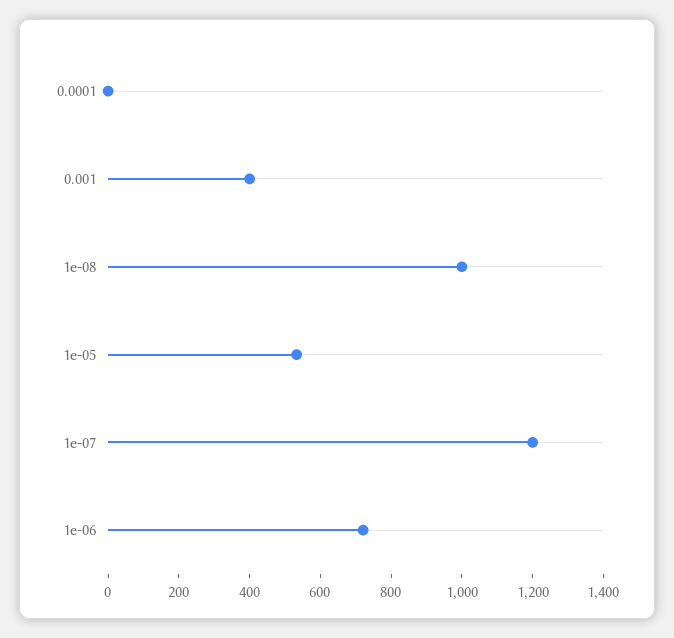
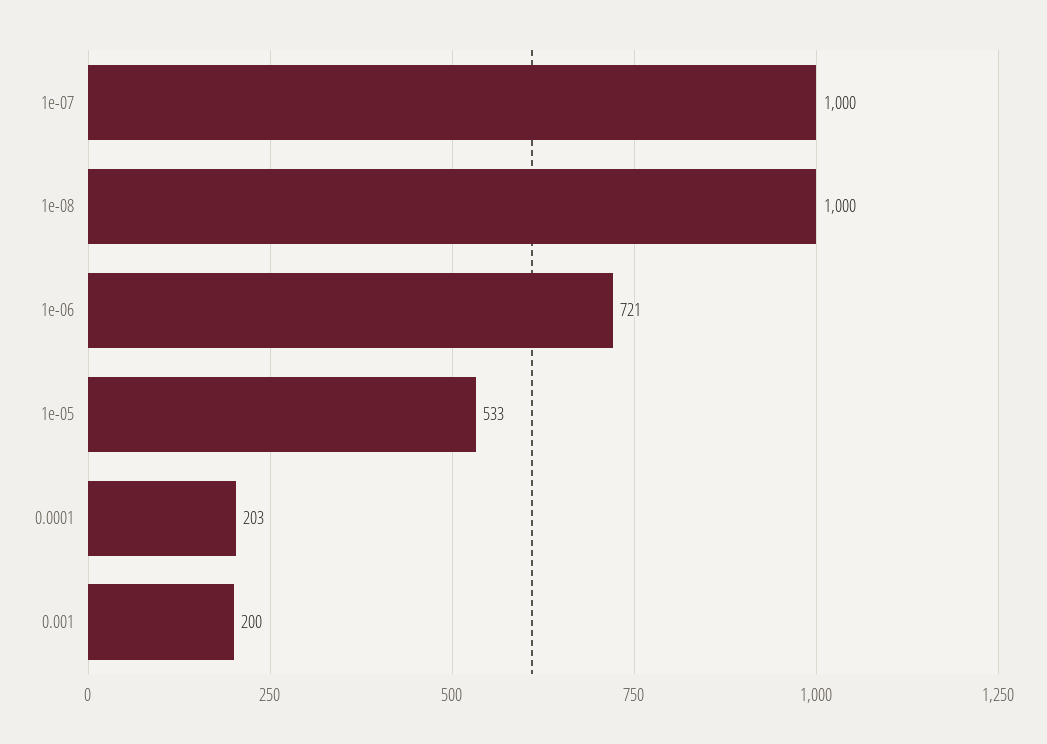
0.0001: 0 -> 203
0.001: 400 -> 200
1e-07: 1200 -> 1000

